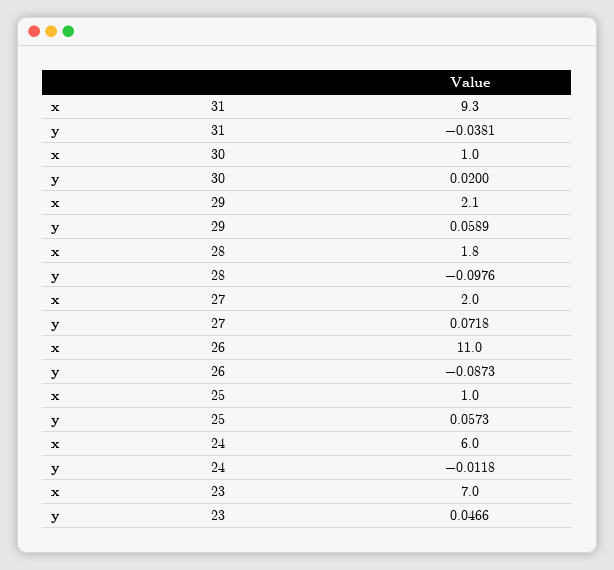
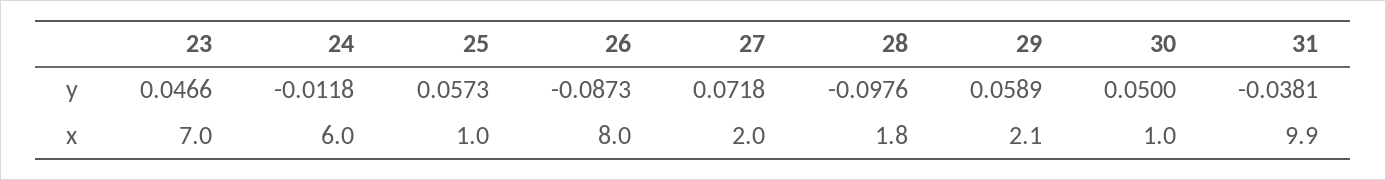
x, 31: 9.3 -> 9.9
y, 30: 0.02 -> 0.05
x, 26: 11 -> 8

